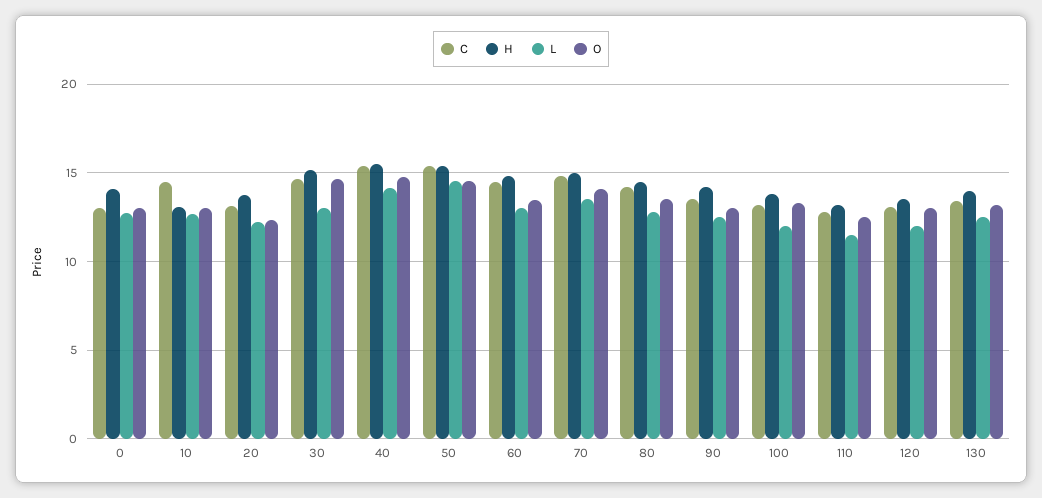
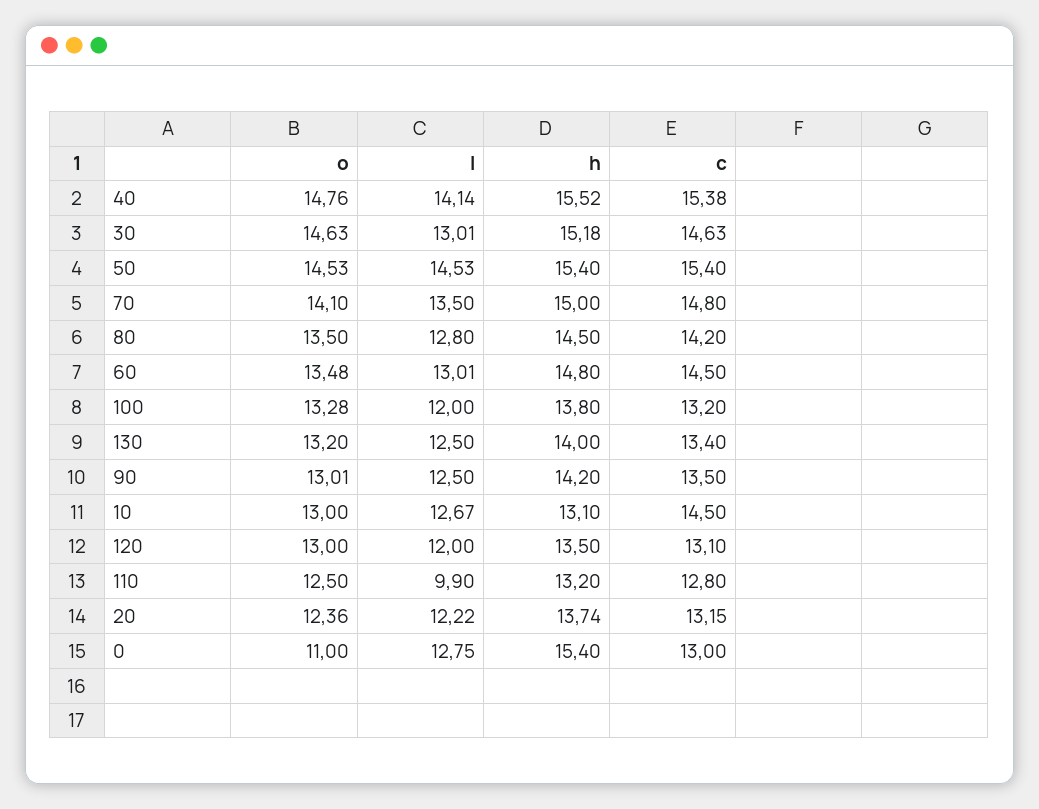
H, 0: 14 -> 15.4
O, 0: 13 -> 11
L, 110: 11.5 -> 9.9

